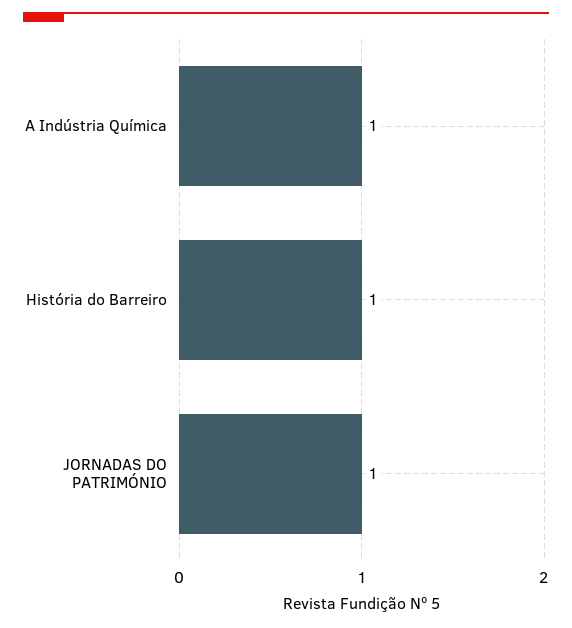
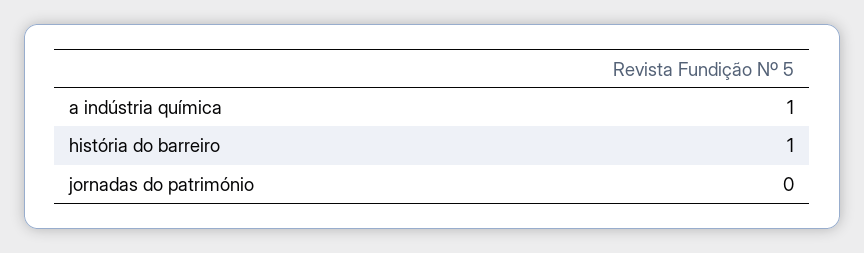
JORNADAS DO PATRIMÓNIO: 1 -> 0

